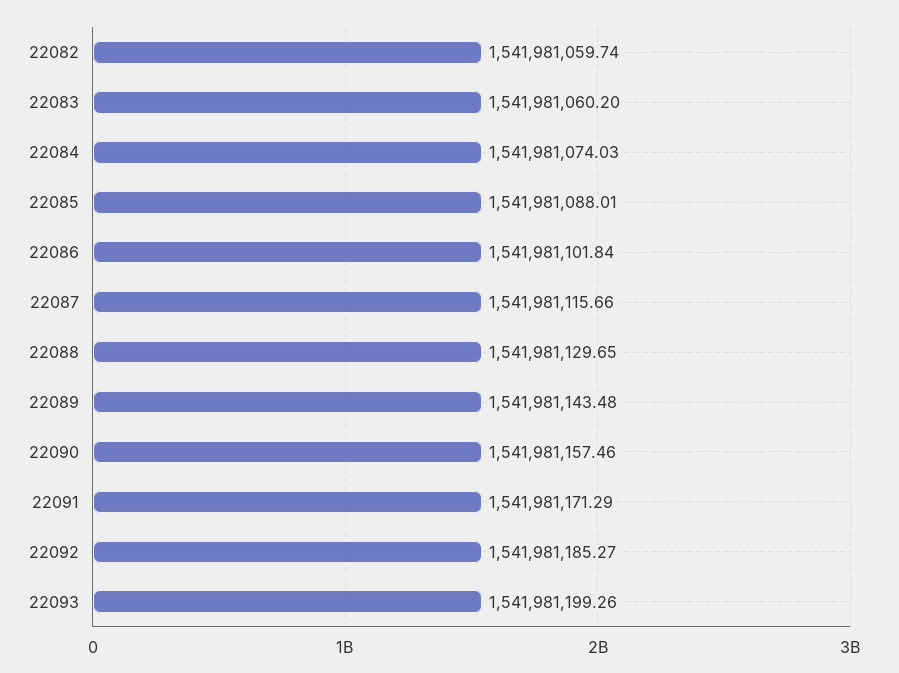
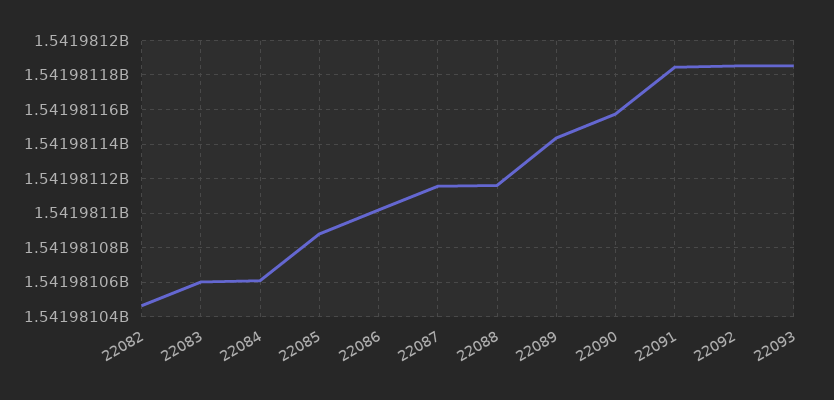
22082: 1541981059.74 -> 1541981045
22084: 1541981074.03 -> 1541981060
22088: 1541981129.65 -> 1541981115
22091: 1541981171.29 -> 1541981185
22093: 1541981199.26 -> 1541981185

